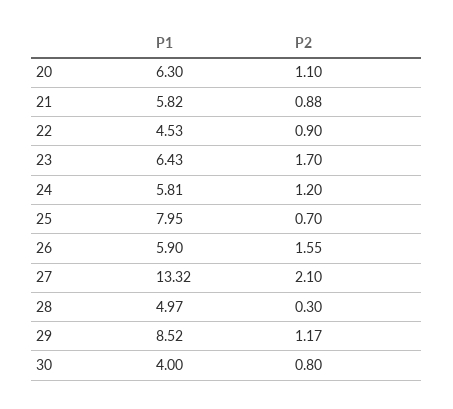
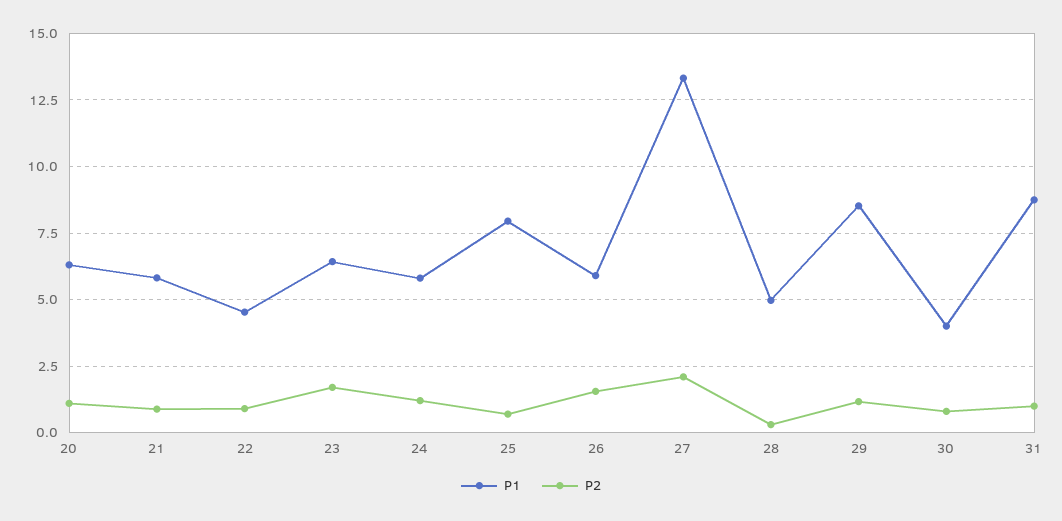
P1, 31: none -> 8.75
P2, 31: none -> 1

